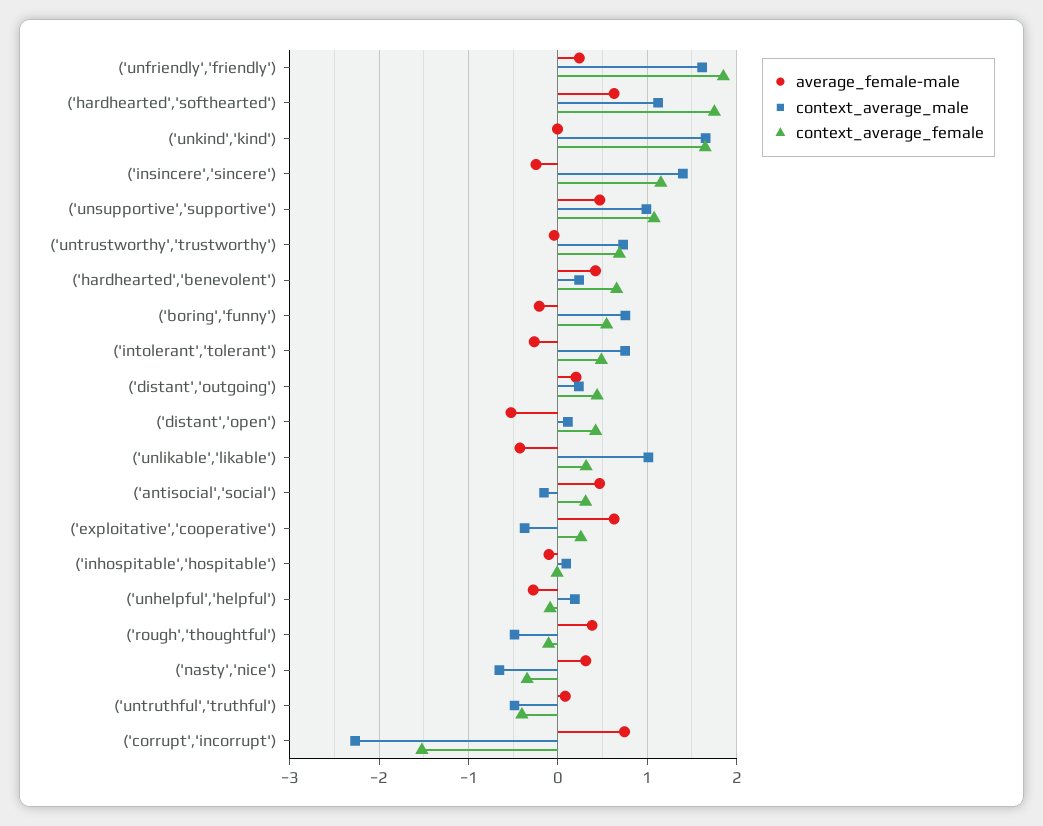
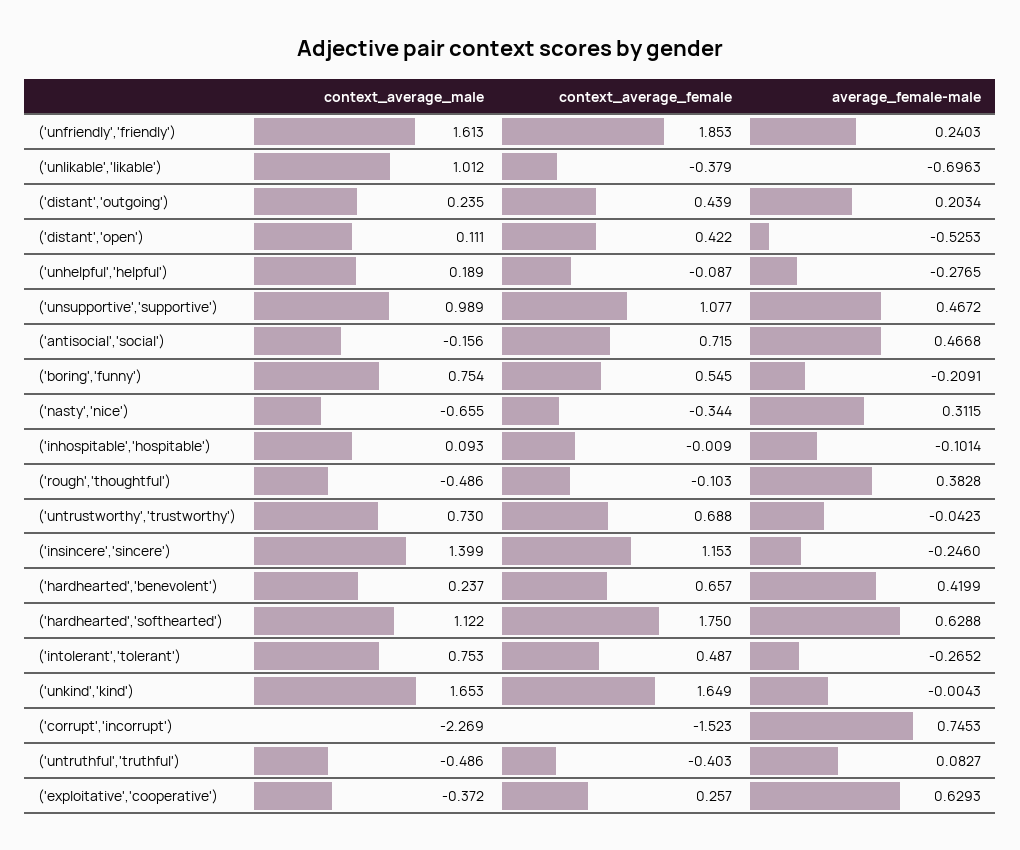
average_female-male, ('unlikable','likable'): -0.4 -> -0.6963
context_average_female, ('unlikable','likable'): 0.3 -> -0.379
context_average_female, ('antisocial','social'): 0.3 -> 0.715

